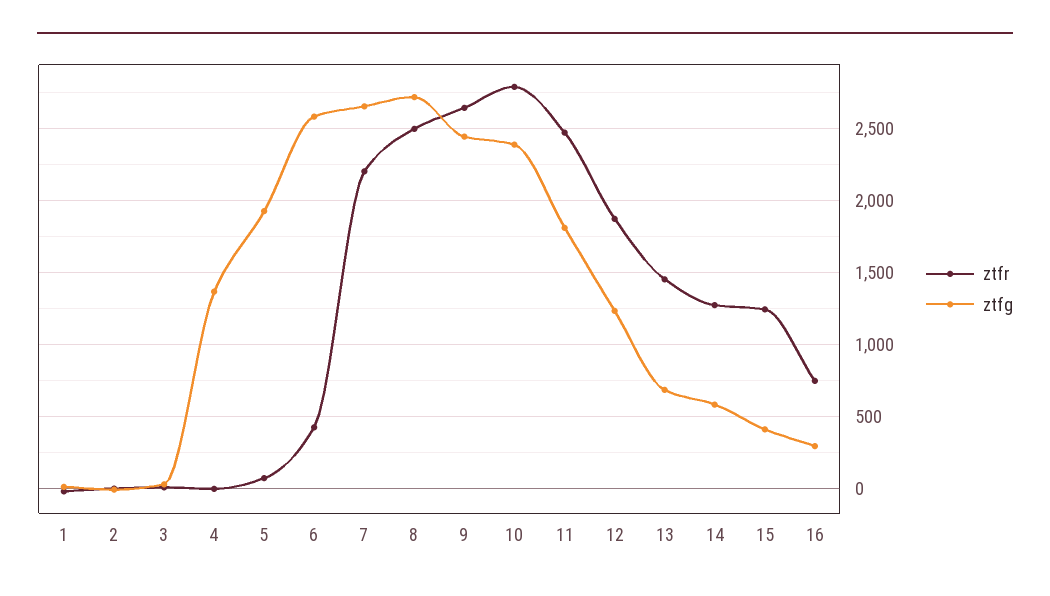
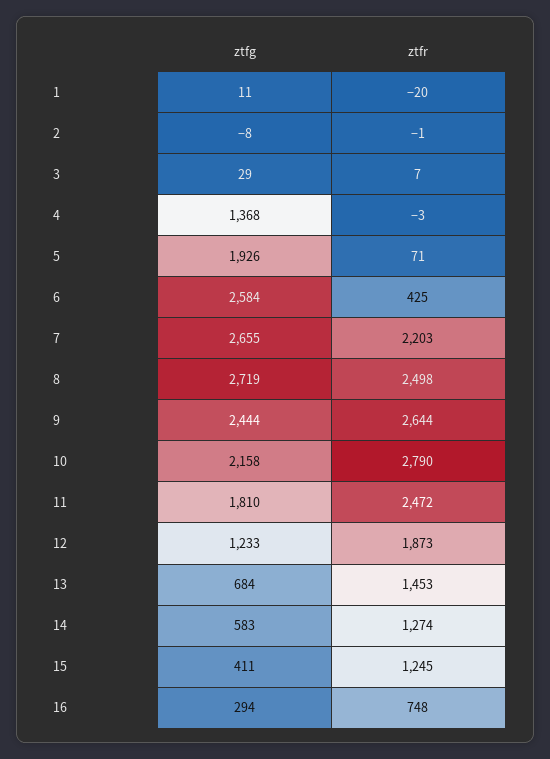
ztfg, 10: 2400 -> 2158

